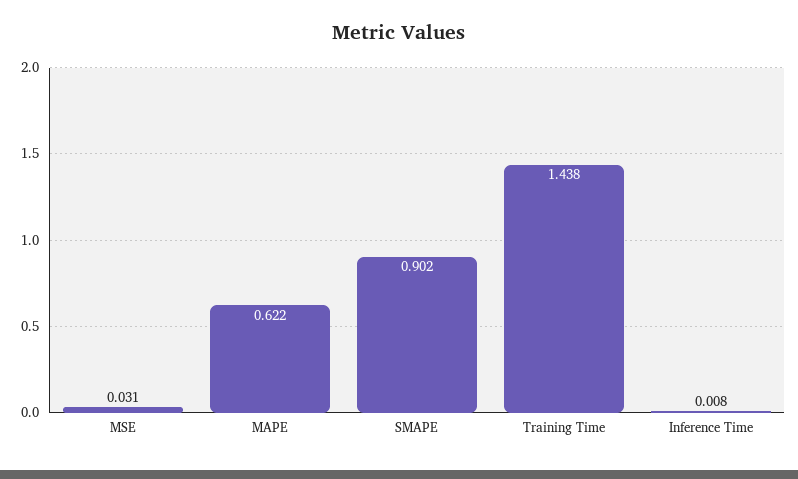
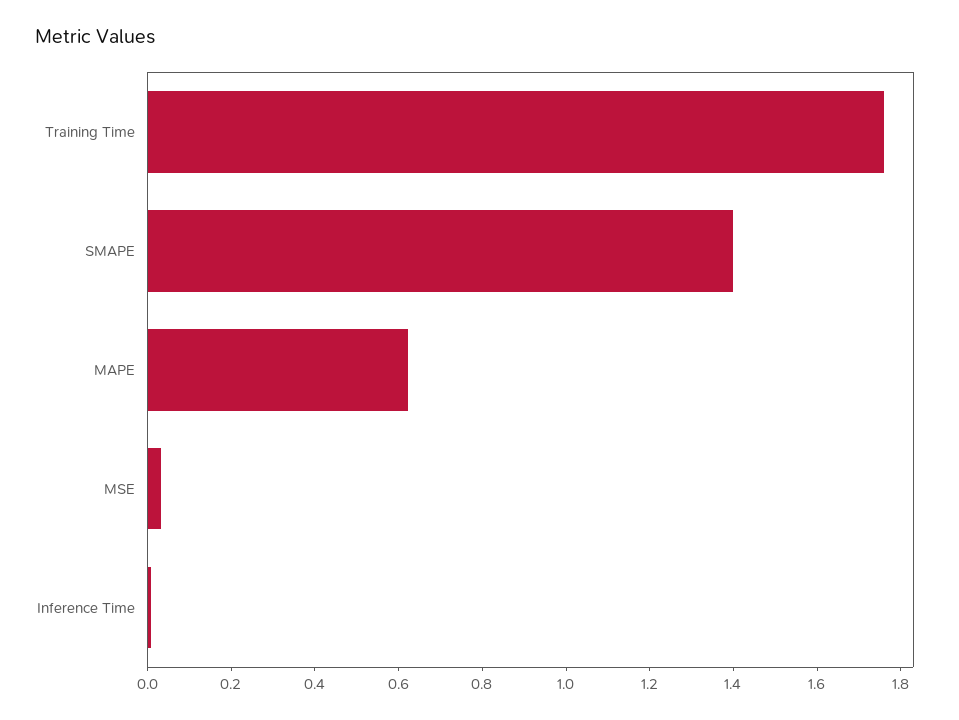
SMAPE: 0.902 -> 1.4
Training Time: 1.438 -> 1.75

